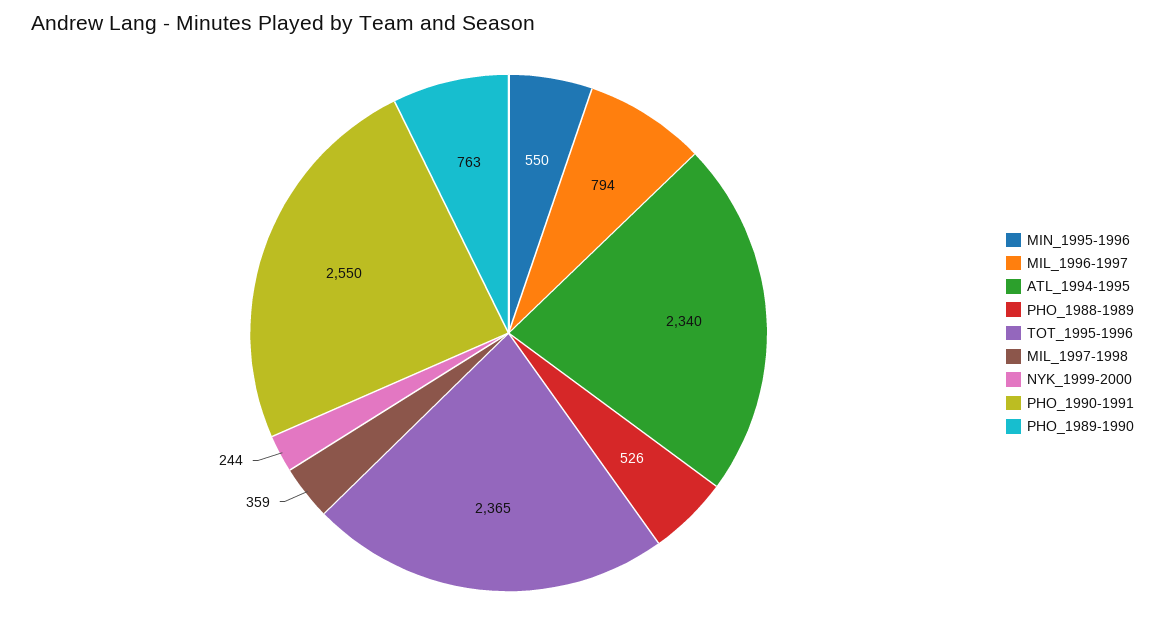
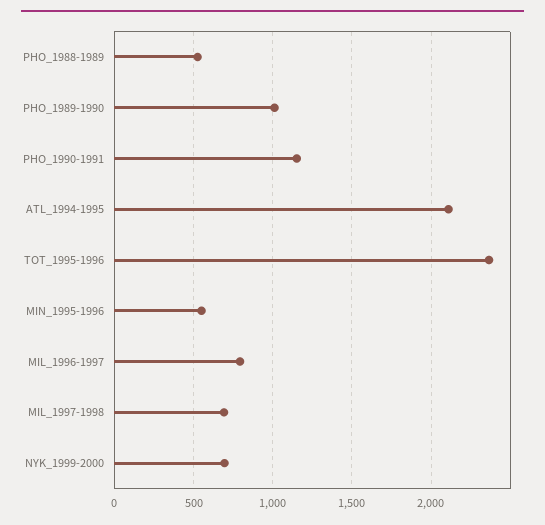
ATL_1994-1995: 2340 -> 2100
MIL_1997-1998: 359 -> 700
NYK_1999-2000: 244 -> 700
PHO_1990-1991: 2550 -> 1150
PHO_1989-1990: 763 -> 1000

